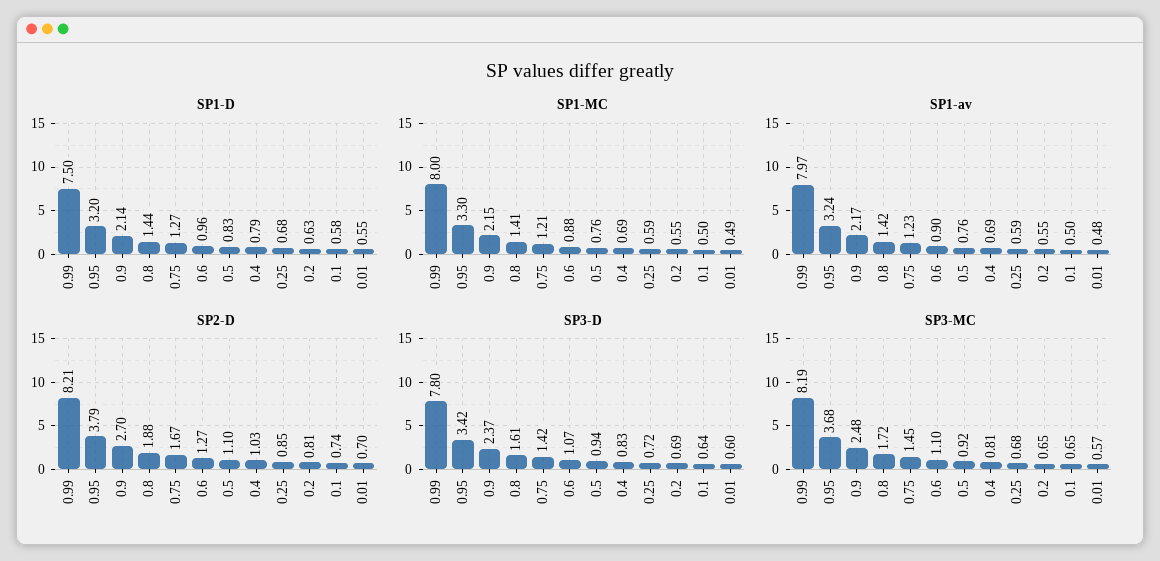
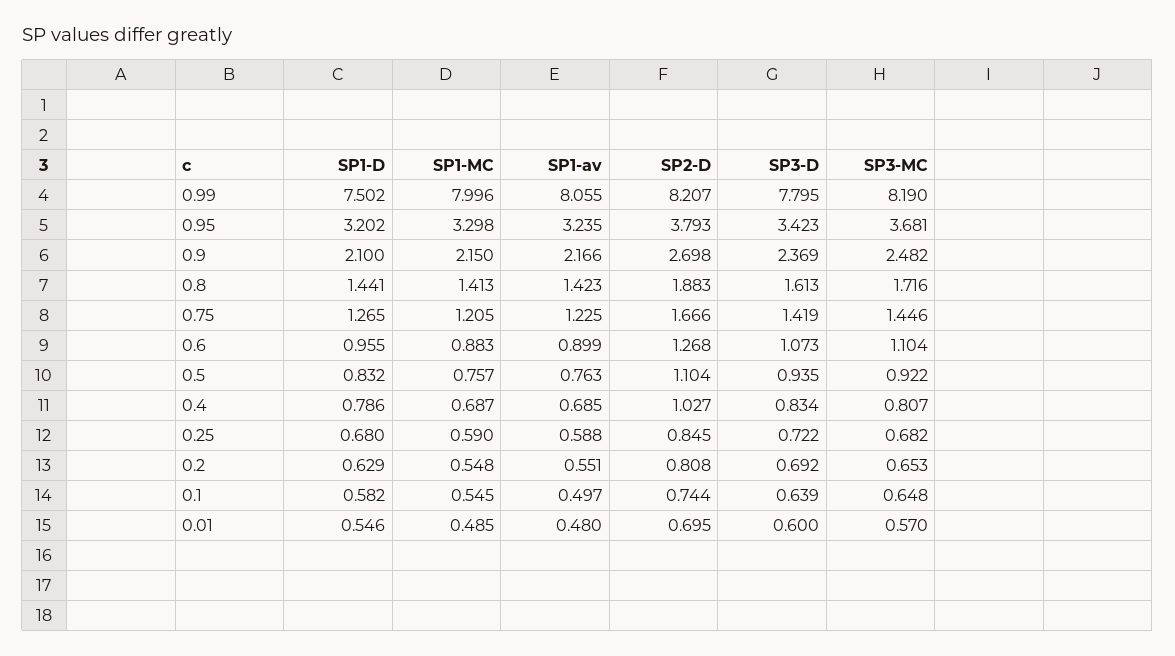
SP1-D, 0.9: 2.14 -> 2.1
SP1-MC, 0.1: 0.5 -> 0.545
SP1-av, 0.99: 7.97 -> 8.055

